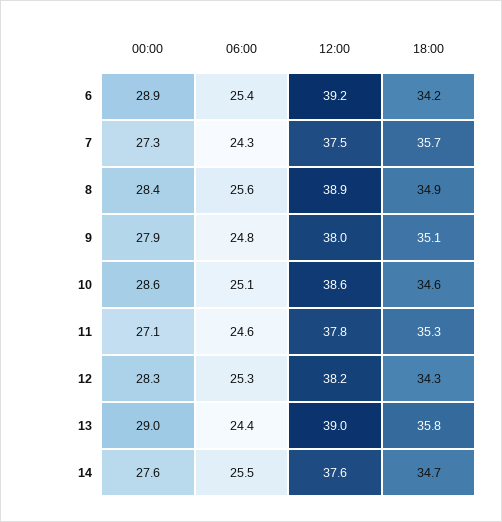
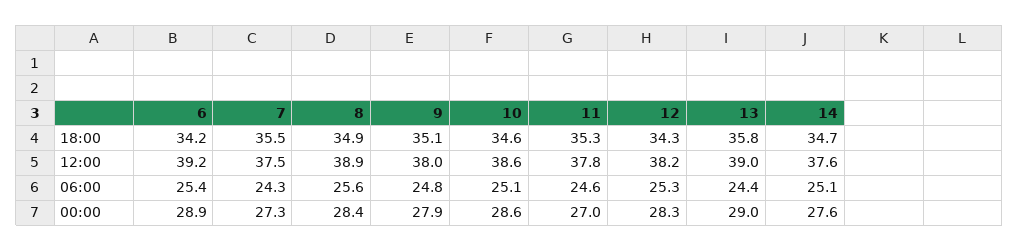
18:00, 7: 35.7 -> 35.5
00:00, 11: 27.1 -> 27
06:00, 14: 25.5 -> 25.1

